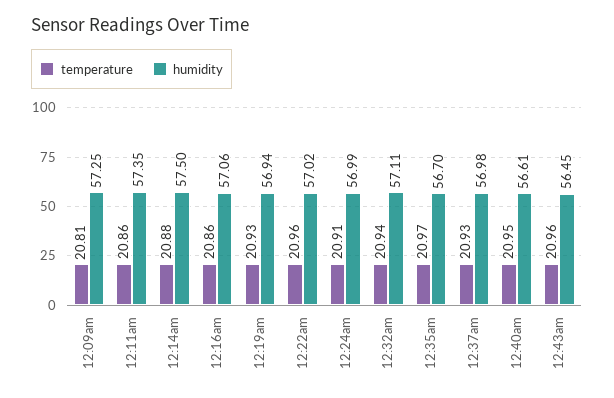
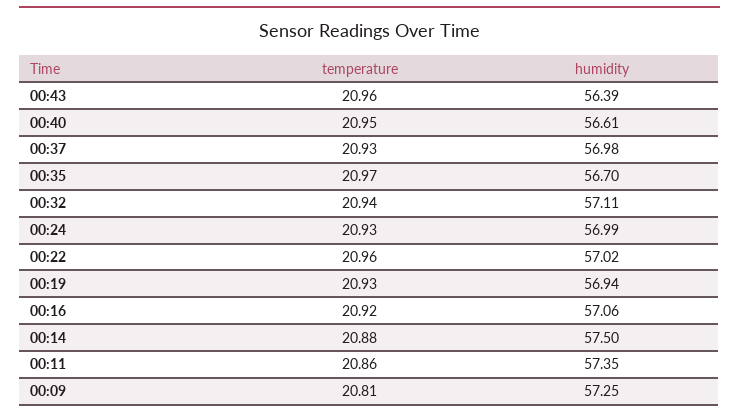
temperature, 12:16am: 20.86 -> 20.92
temperature, 12:24am: 20.91 -> 20.93
humidity, 12:43am: 56.45 -> 56.39

